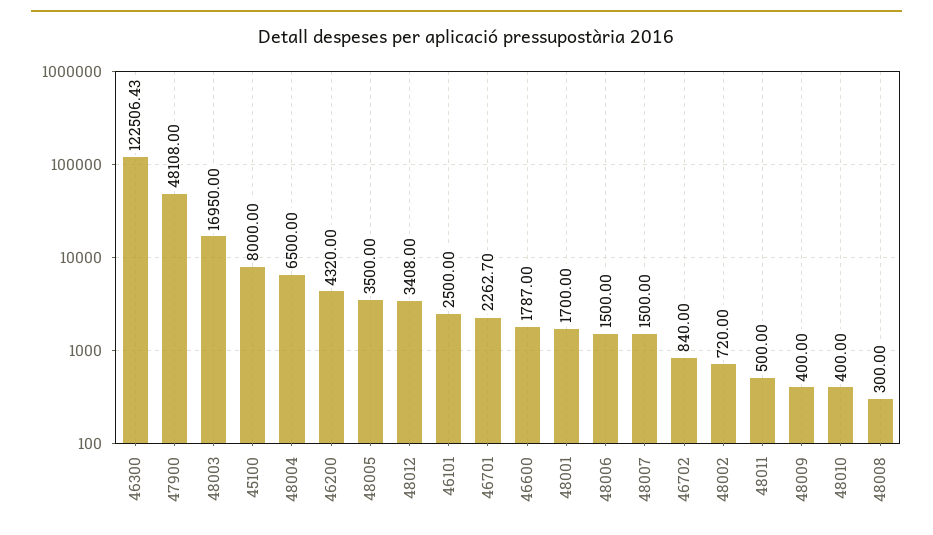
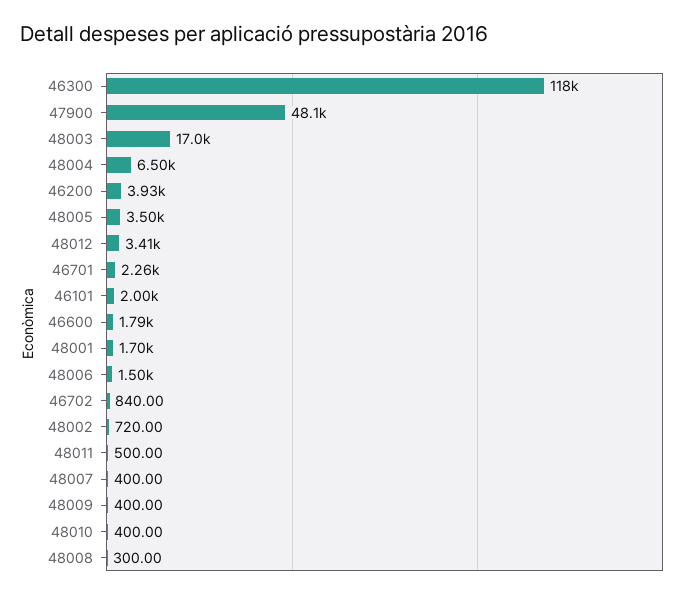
46300: 122506.43 -> 118000
45100: 8000 -> none
46200: 4320 -> 3930
46101: 2500 -> 2000
48007: 1500 -> 400

